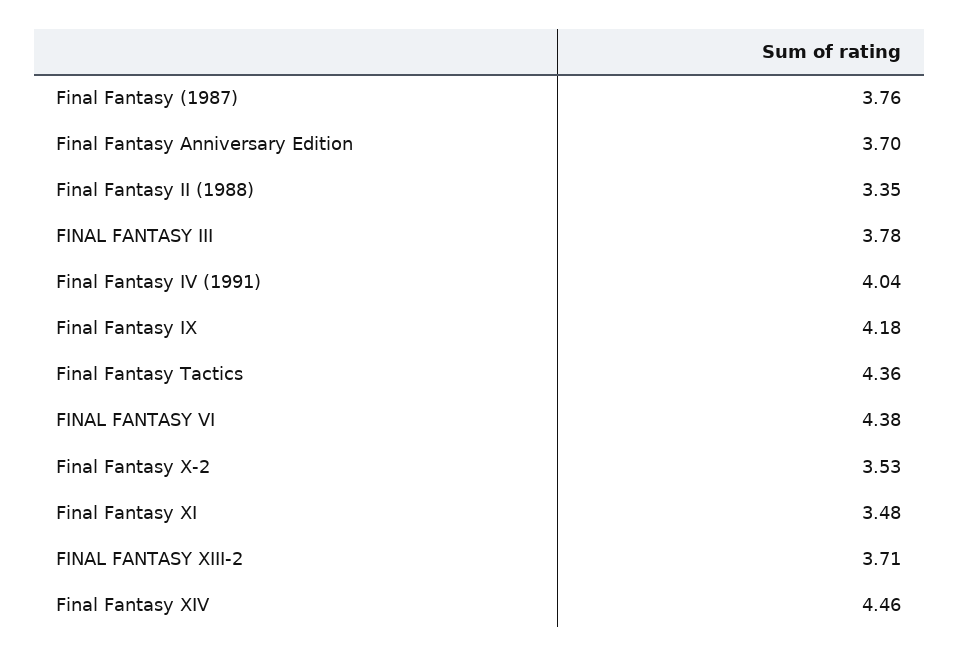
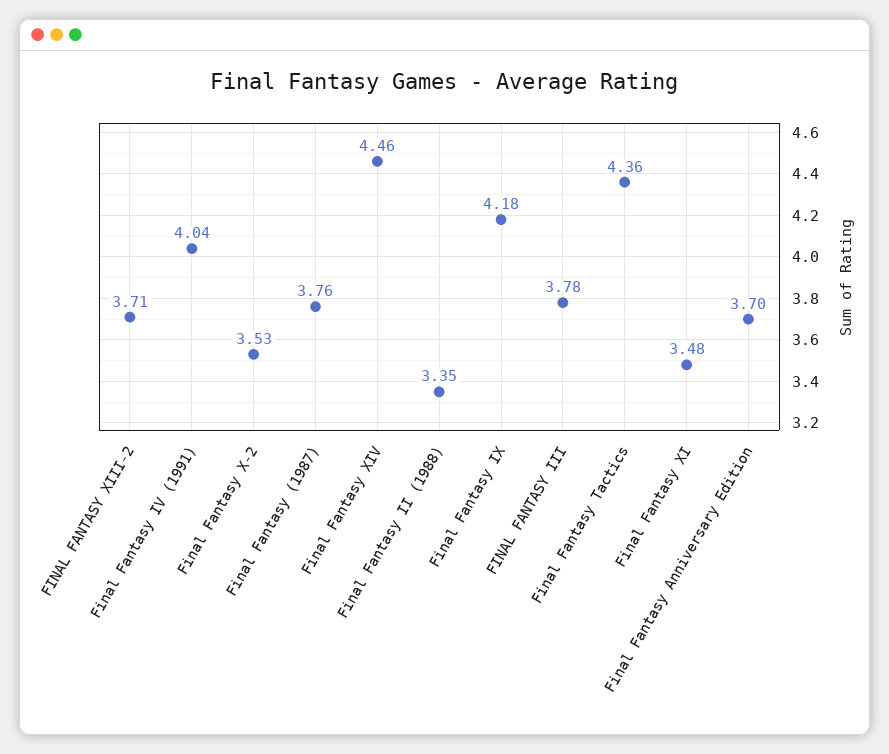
FINAL FANTASY VI: 4.38 -> none

